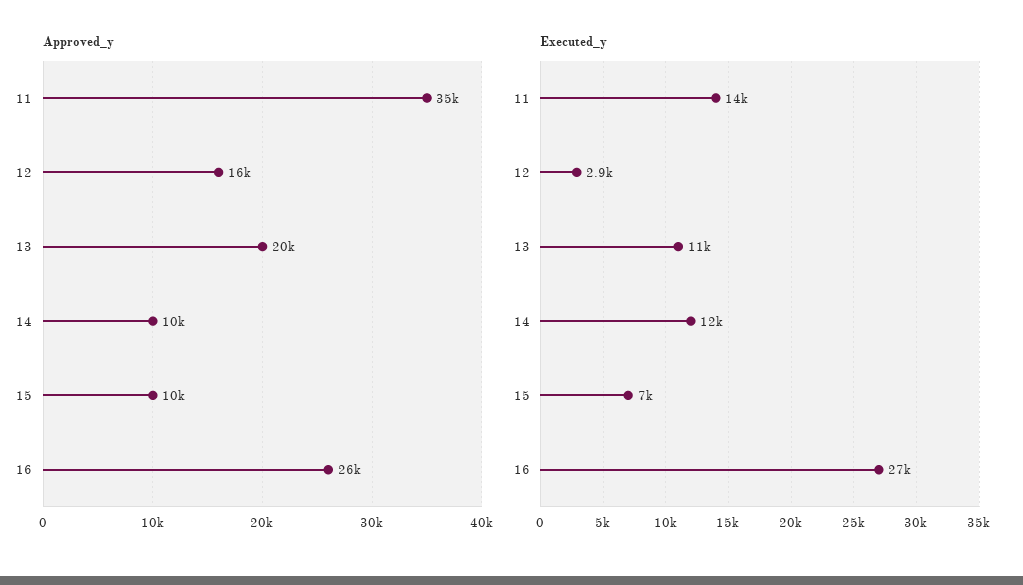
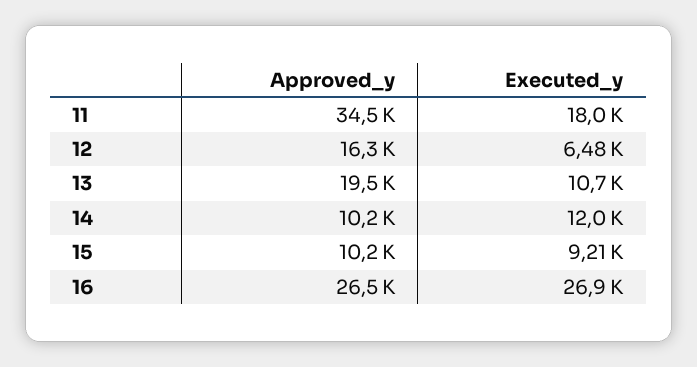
Executed_y, 11: 14000 -> 18000
Executed_y, 12: 2900 -> 6480
Executed_y, 15: 7000 -> 9210

